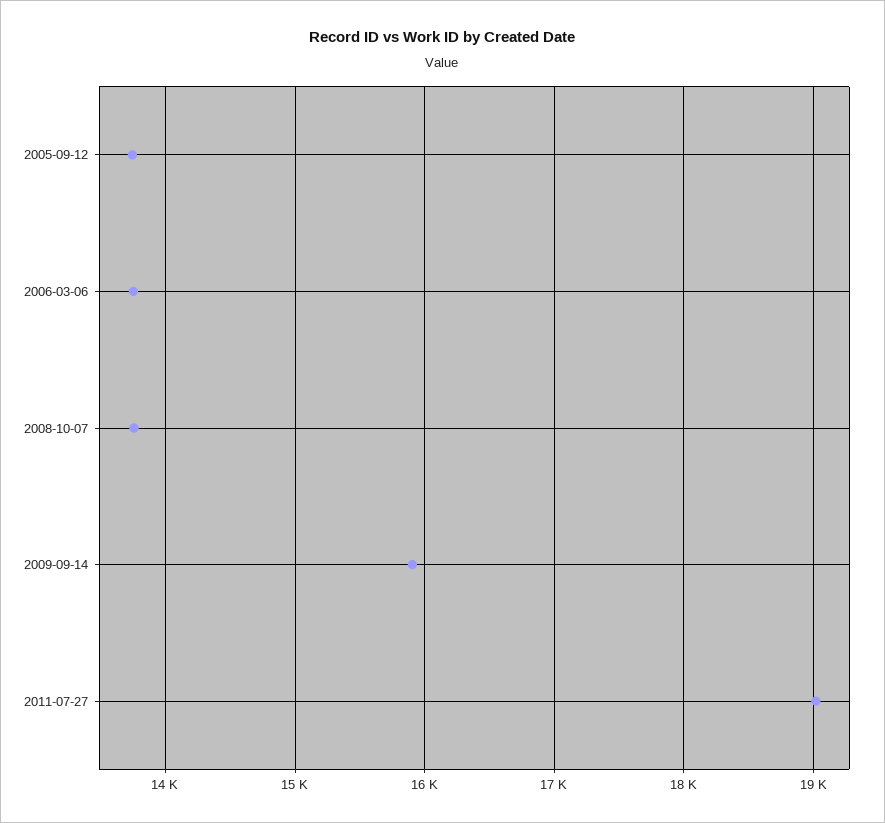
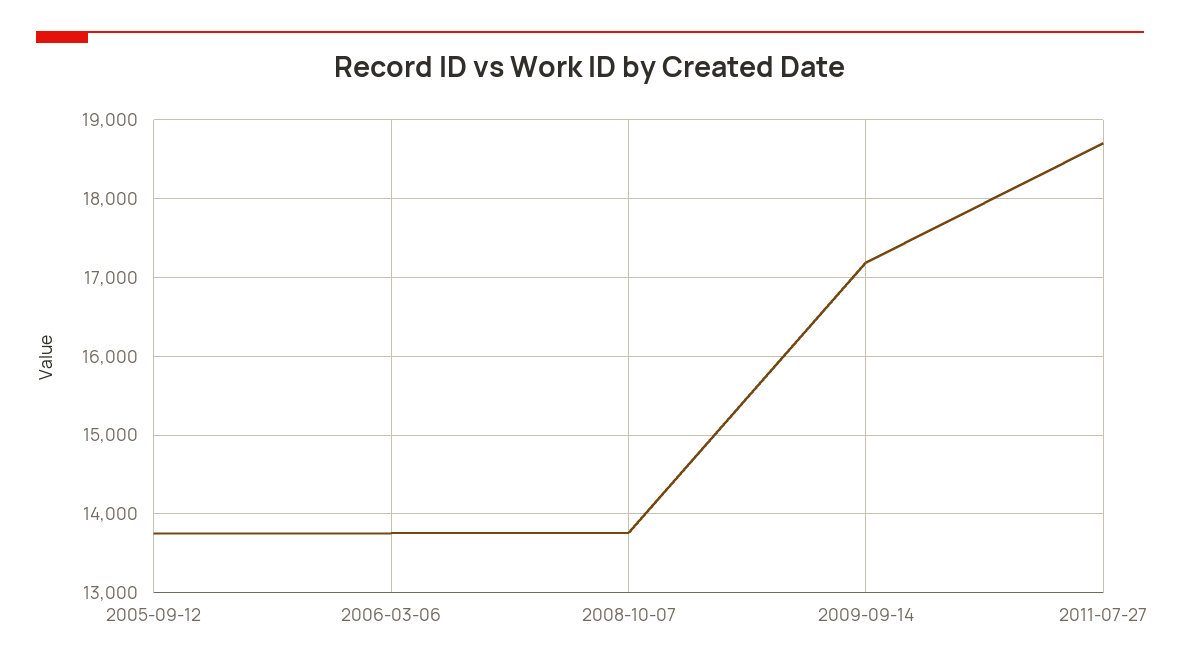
2009-09-14: 15900 -> 17200
2011-07-27: 19000 -> 18700

